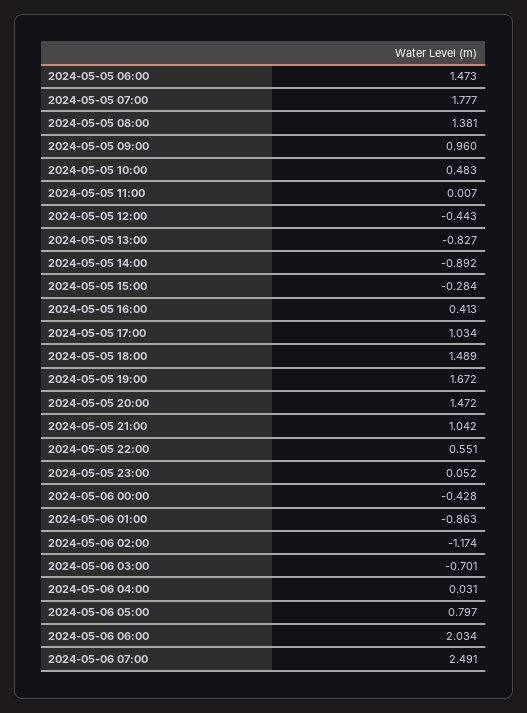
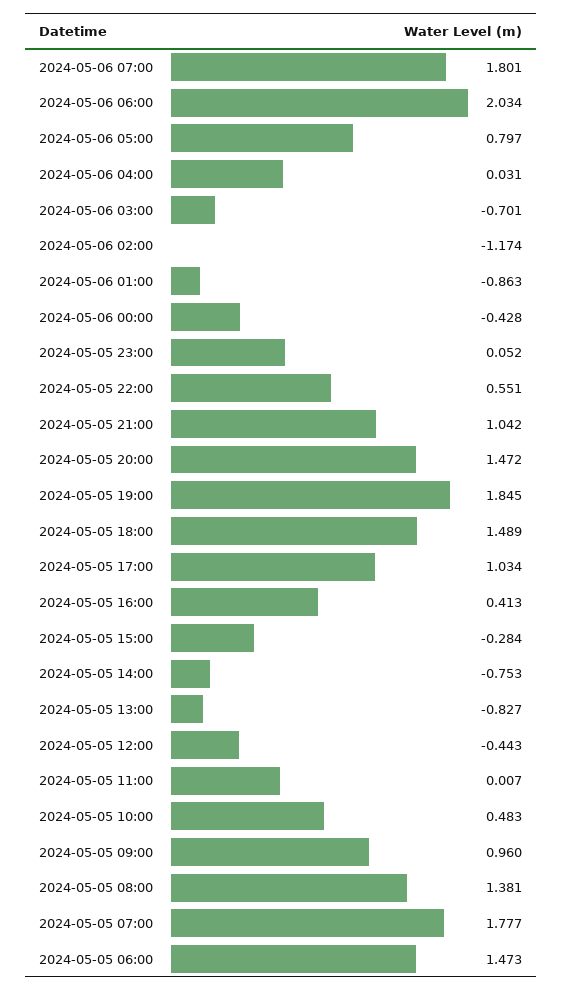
2024-05-05 14:00: -0.892 -> -0.753
2024-05-05 19:00: 1.672 -> 1.845
2024-05-06 07:00: 2.491 -> 1.801

